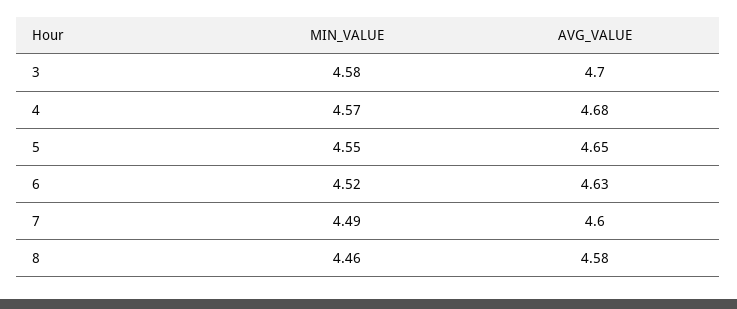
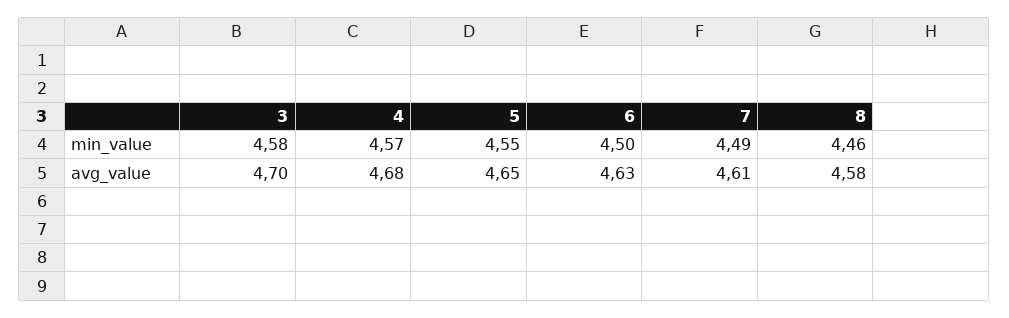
MIN_VALUE, 6: 4.52 -> 4.5
AVG_VALUE, 7: 4.6 -> 4.61

